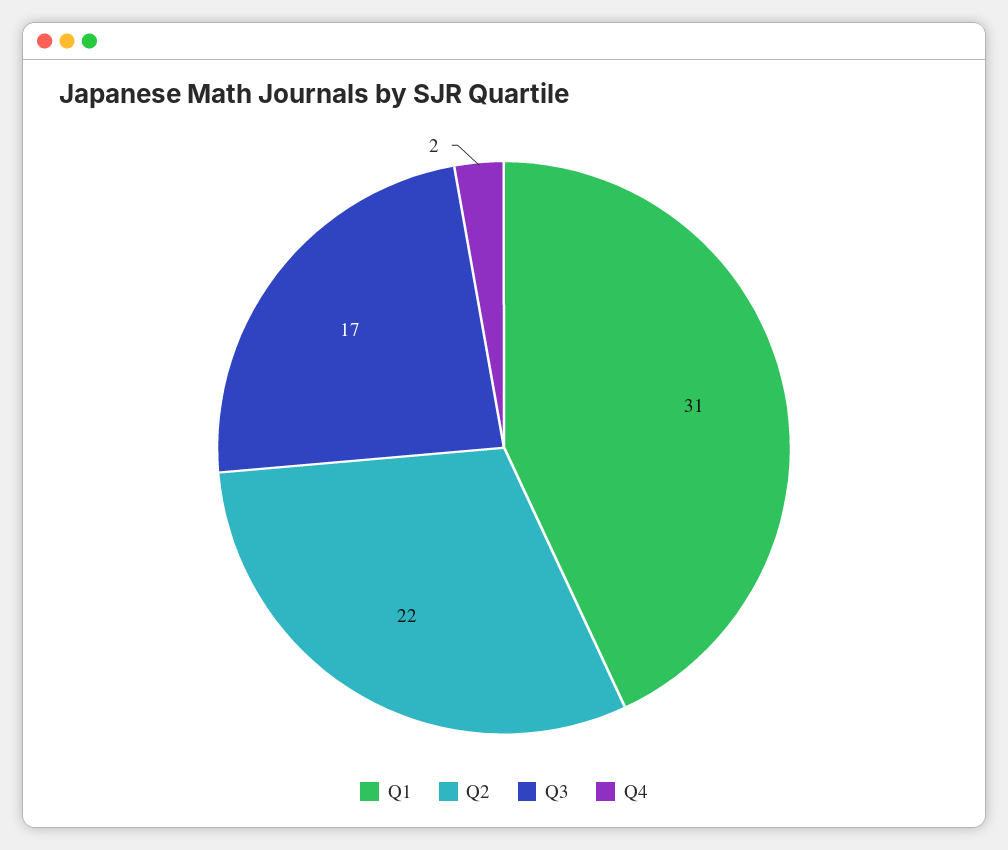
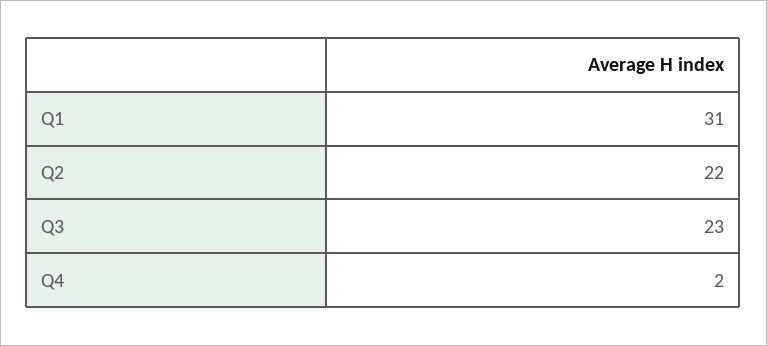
Q3: 17 -> 23

